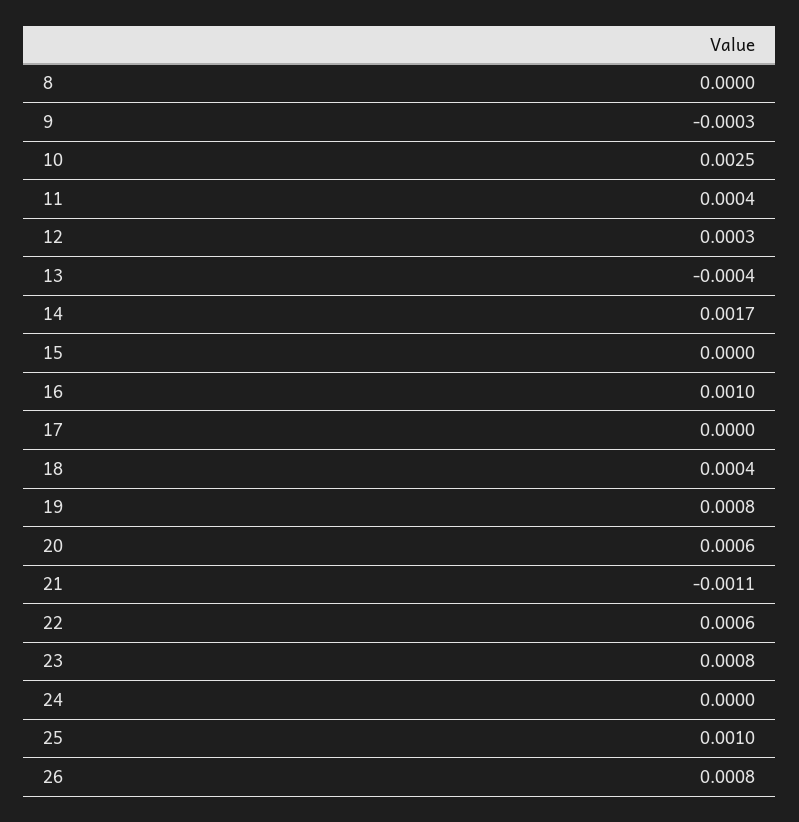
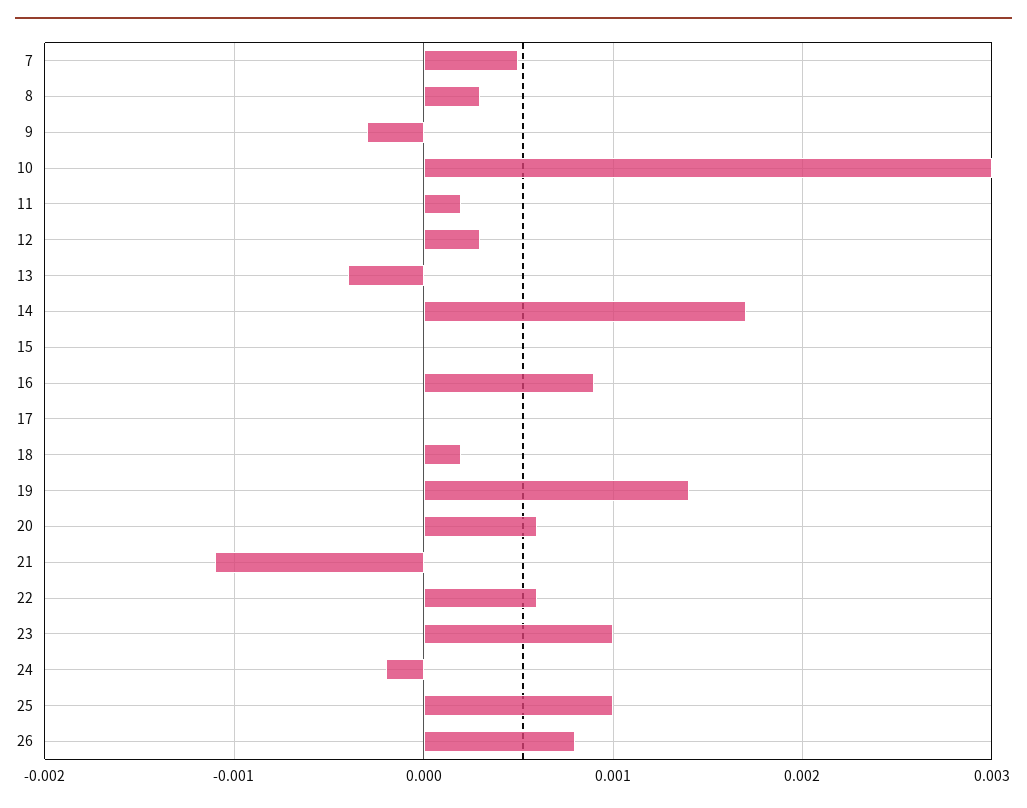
8: 0 -> 0.0003
10: 0.0025 -> 0.003
11: 0.0004 -> 0.0002
16: 0.001 -> 0.0009
18: 0.0004 -> 0.0002
19: 0.0008 -> 0.0014
23: 0.0008 -> 0.001
24: 0 -> -0.0002
7: none -> 0.0005

